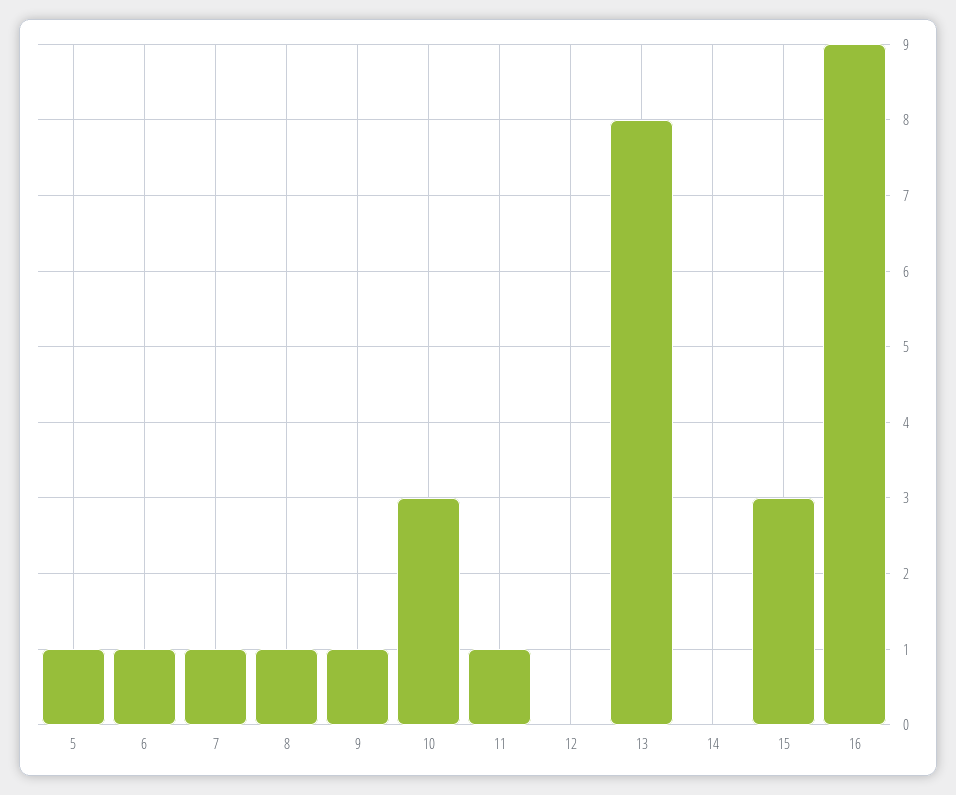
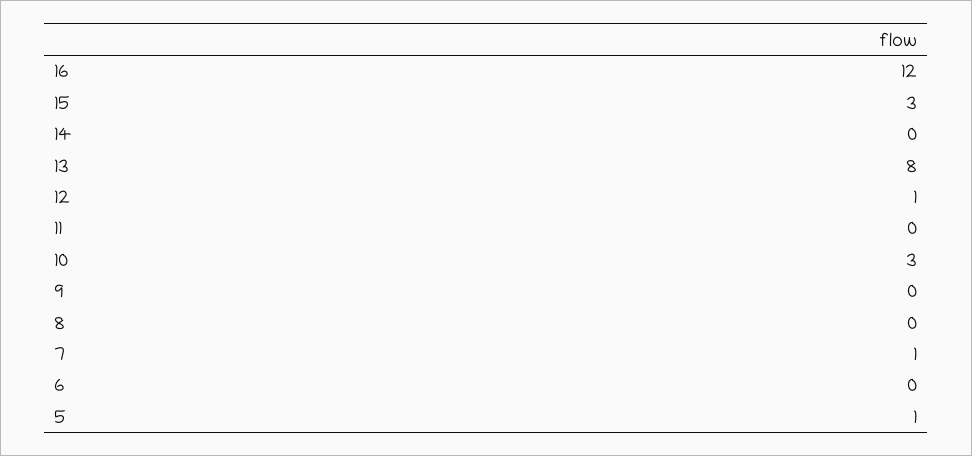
6: 1 -> 0
8: 1 -> 0
9: 1 -> 0
11: 1 -> 0
12: 0 -> 1
16: 9 -> 12

